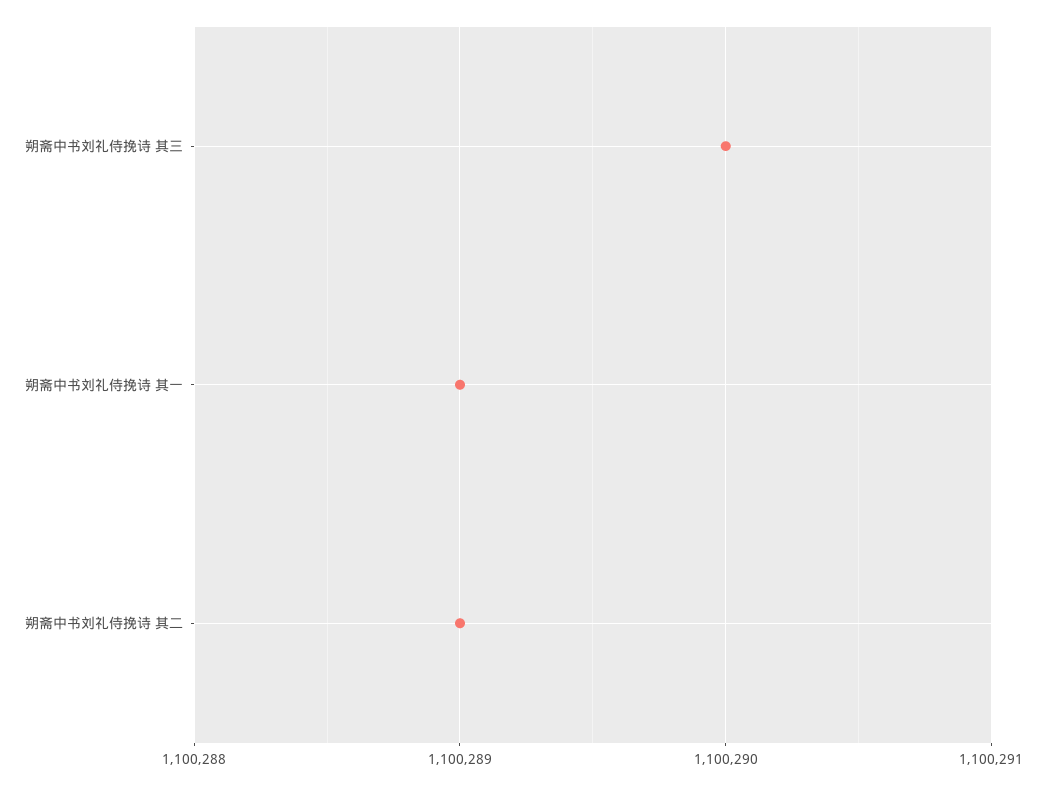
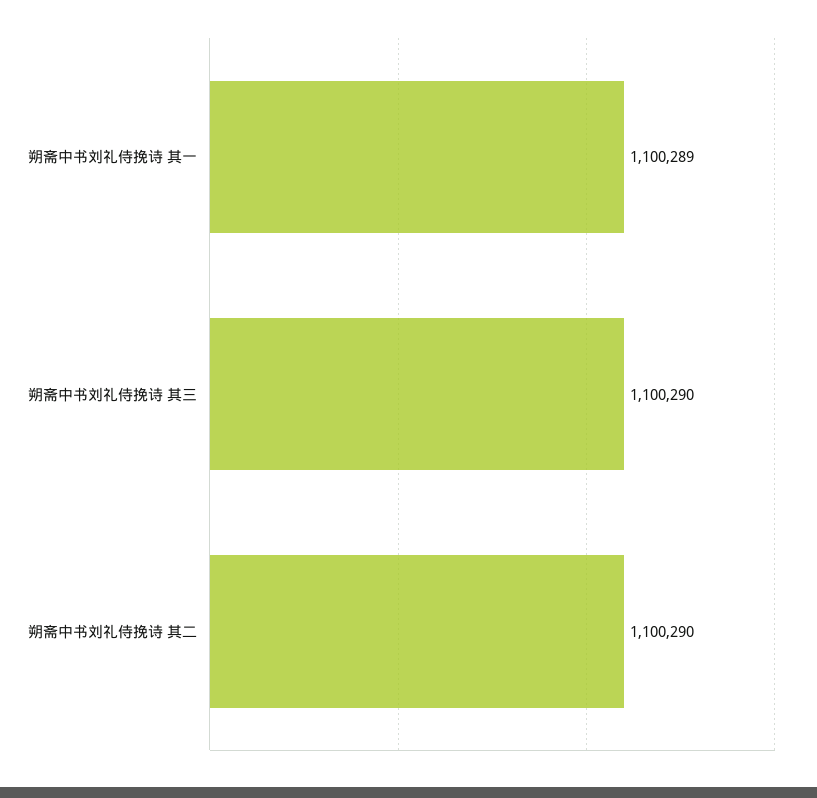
朔斋中书刘礼侍挽诗 其二: 1100289 -> 1100290

